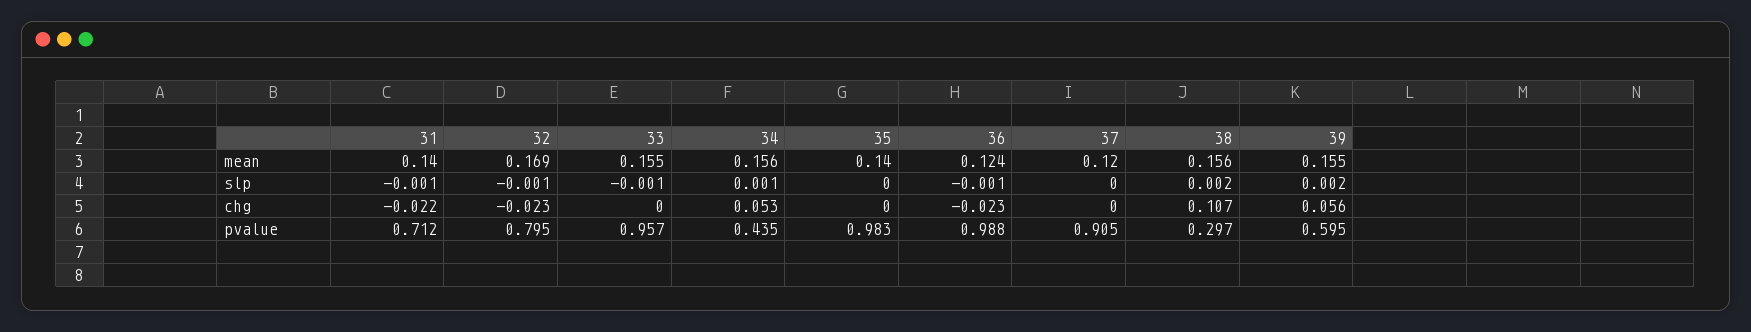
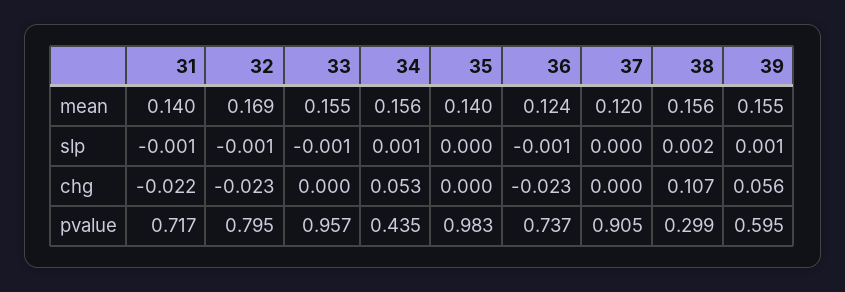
39, slp: 0.002 -> 0.001
31, pvalue: 0.712 -> 0.717
36, pvalue: 0.988 -> 0.737
38, pvalue: 0.297 -> 0.299

